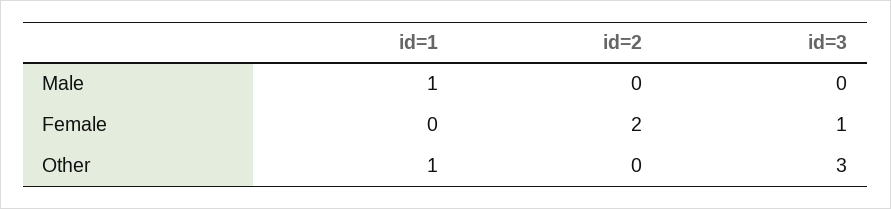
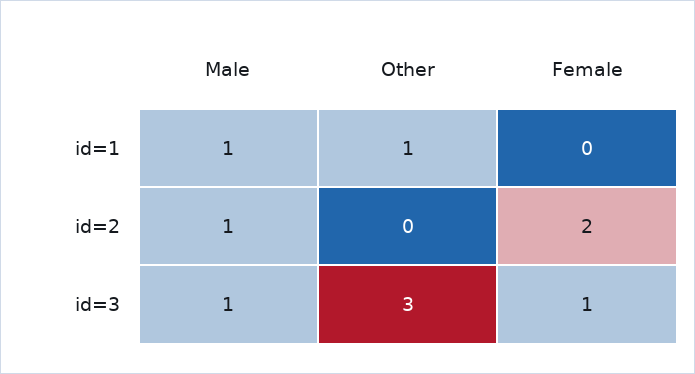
id=2, Male: 0 -> 1
id=3, Male: 0 -> 1

